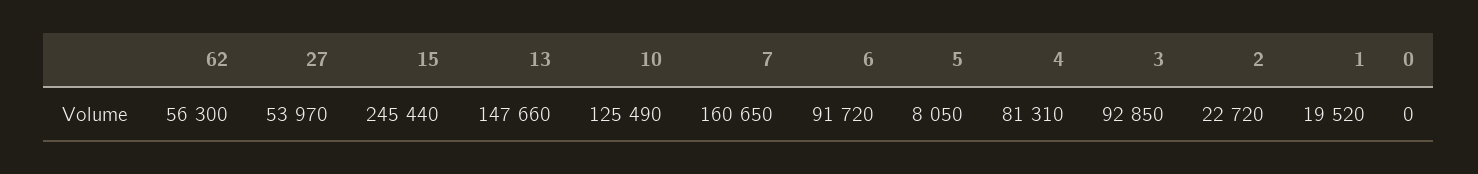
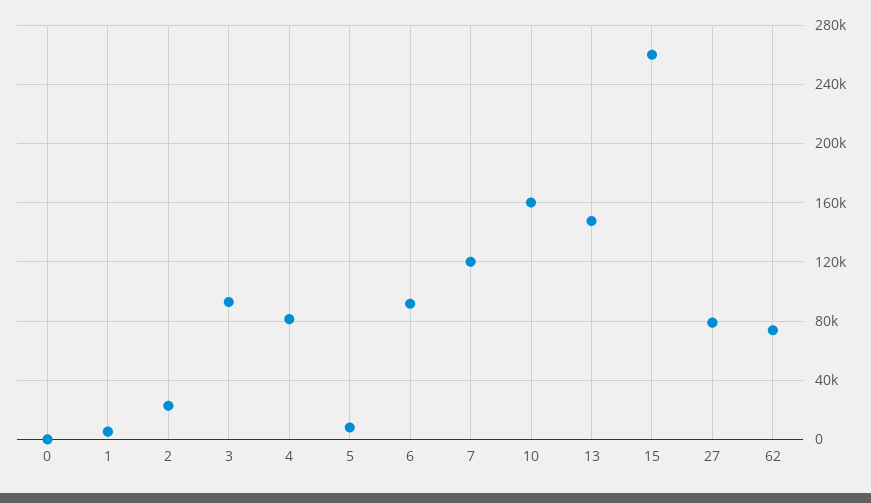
62: 56300 -> 75000
27: 53970 -> 80000
15: 245440 -> 260000
10: 125490 -> 160000
7: 160650 -> 120000
1: 19520 -> 5000

